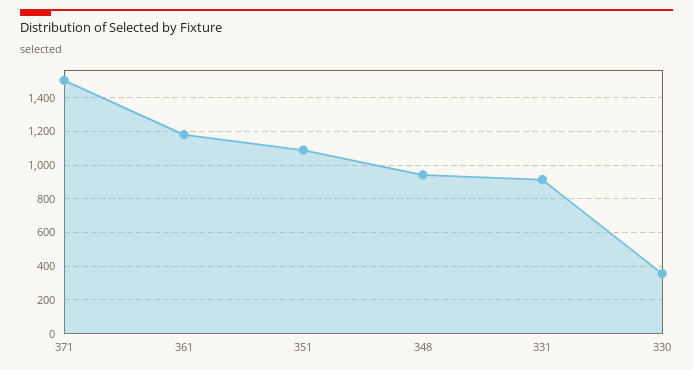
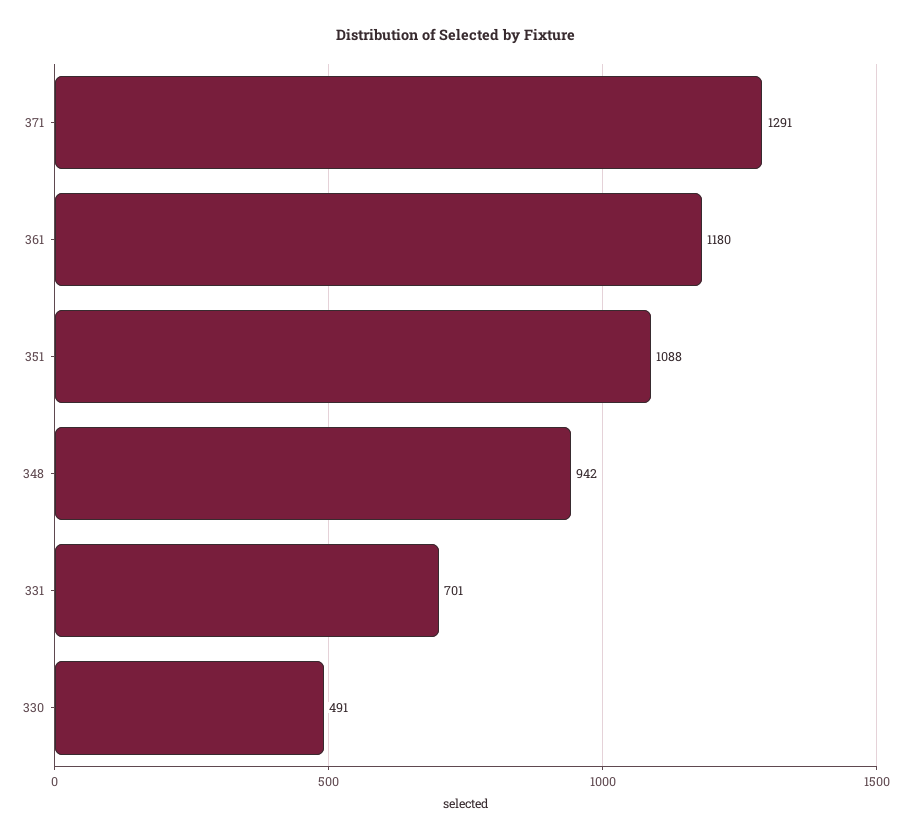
371: 1500 -> 1291
331: 900 -> 701
330: 350 -> 491

